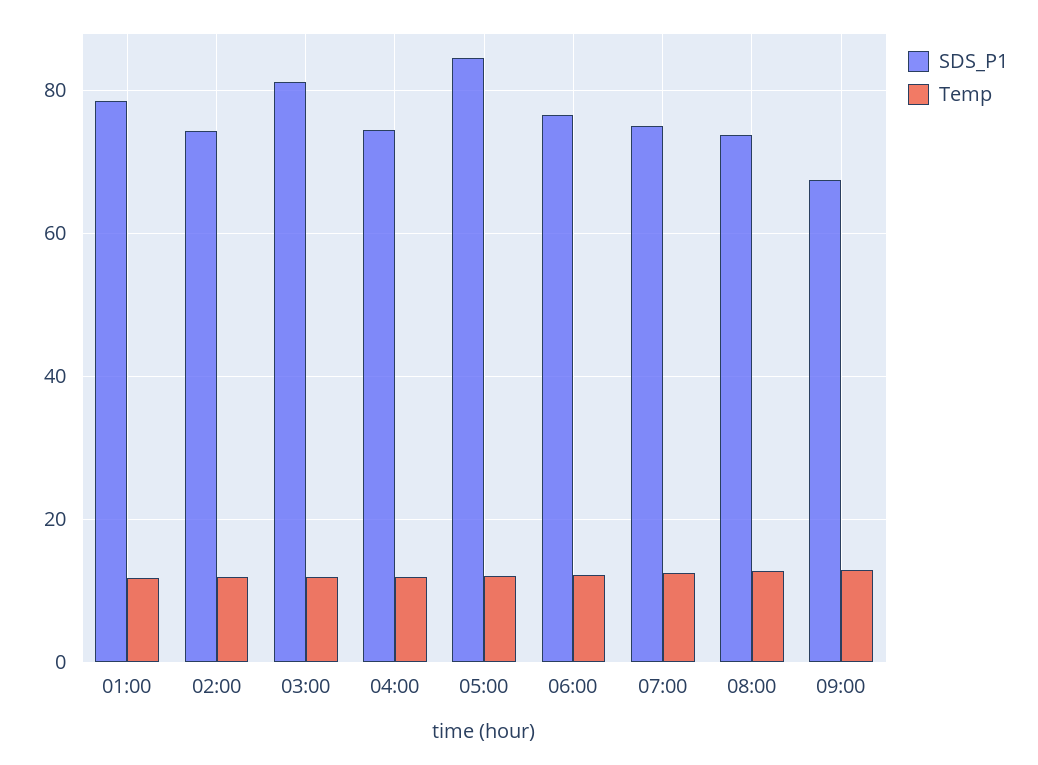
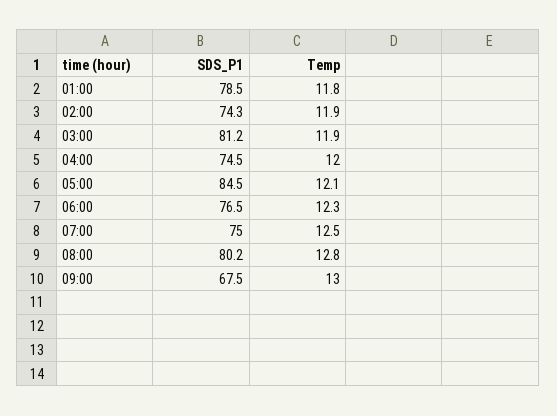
SDS_P1, 08:00: 74 -> 80.2

